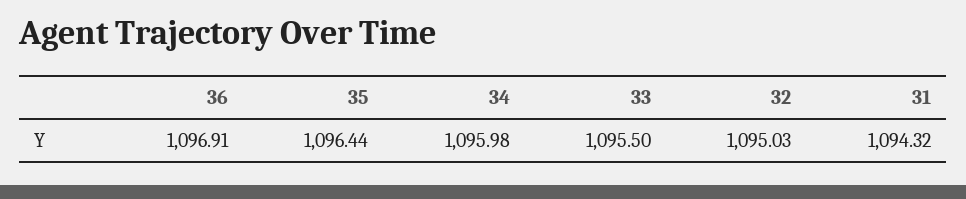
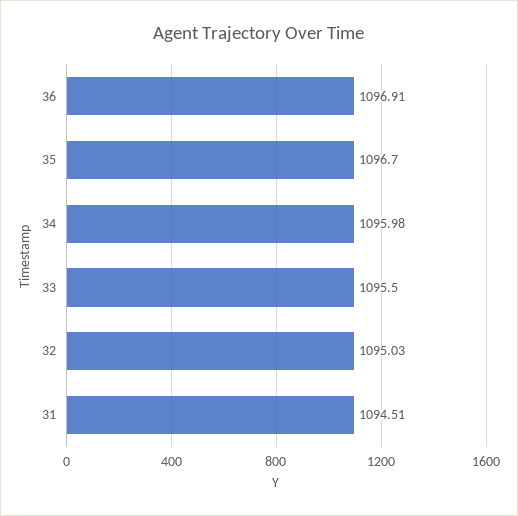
35: 1096.44 -> 1096.7
31: 1094.32 -> 1094.51

